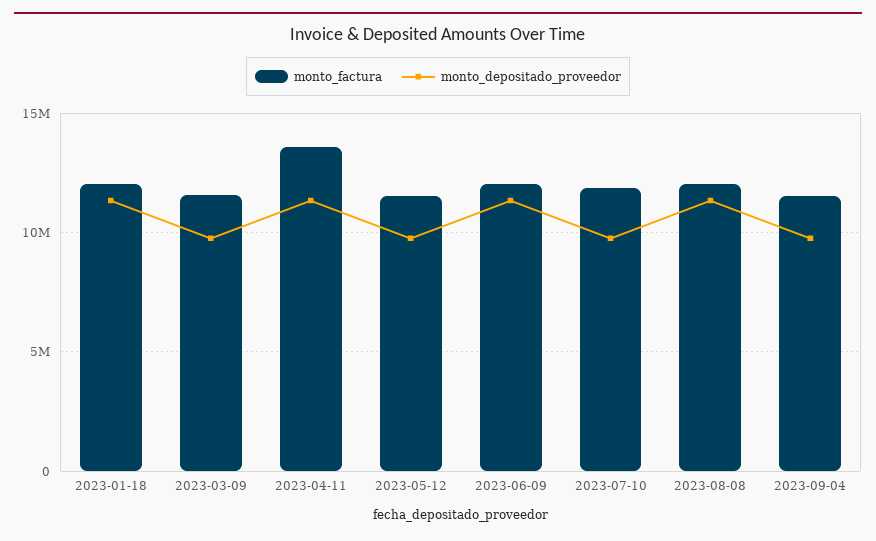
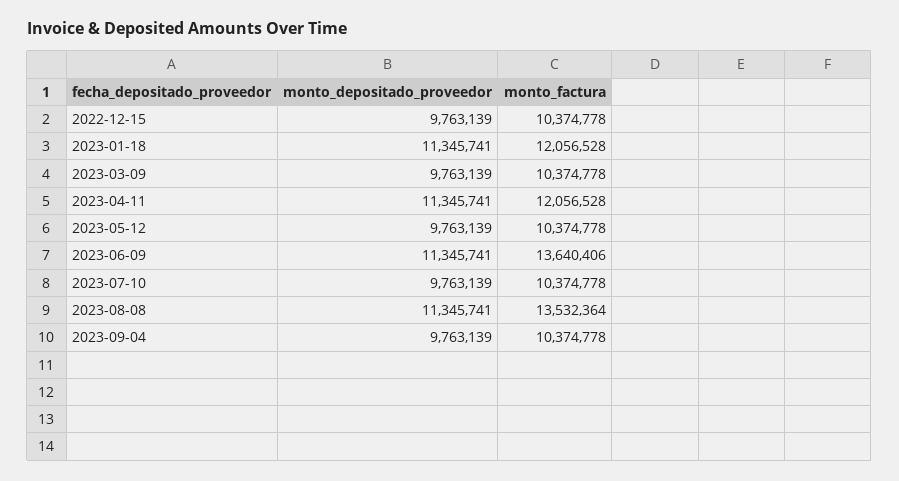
monto_factura, 2023-03-09: 11500000 -> 10374778
monto_factura, 2023-04-11: 13500000 -> 12056528
monto_factura, 2023-05-12: 11500000 -> 10374778
monto_factura, 2023-06-09: 12000000 -> 13640406
monto_factura, 2023-07-10: 12000000 -> 10374778
monto_factura, 2023-08-08: 12000000 -> 13532364
monto_factura, 2023-09-04: 11500000 -> 10374778
monto_depositado_proveedor, 2022-12-15: none -> 9763139
monto_factura, 2022-12-15: none -> 10374778

